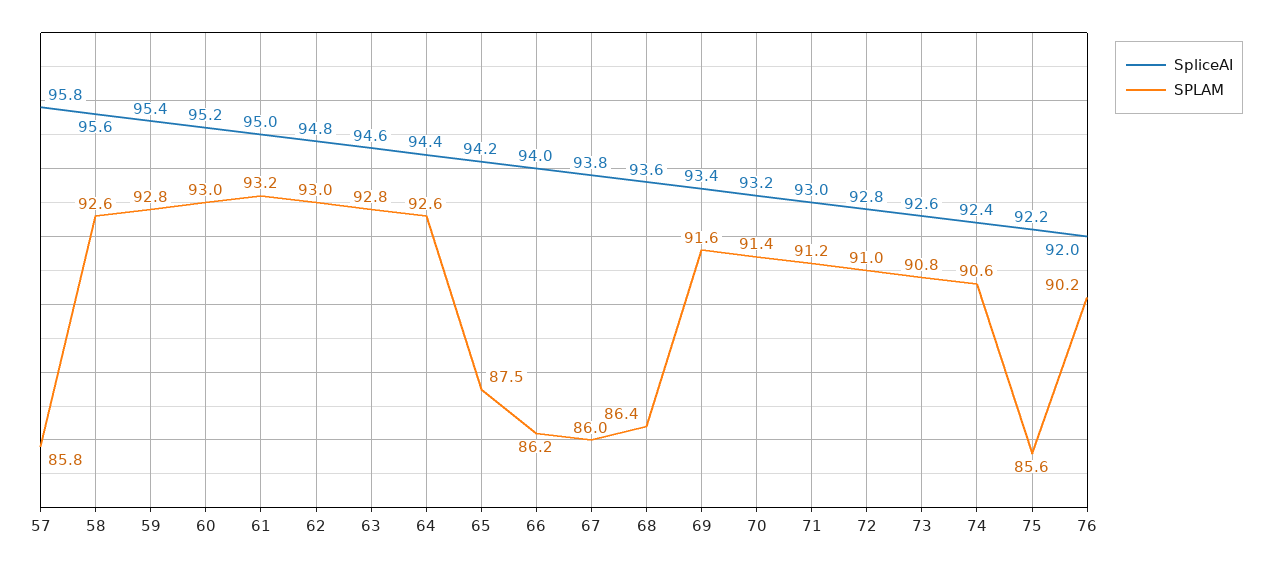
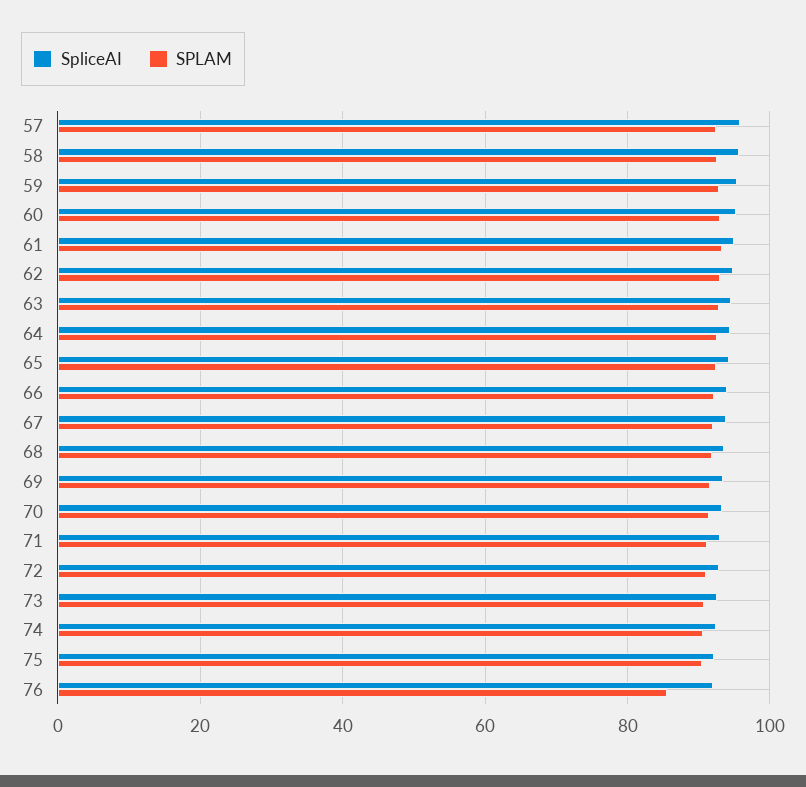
SPLAM, 57: 85.8 -> 92
SPLAM, 65: 87.5 -> 92
SPLAM, 66: 86.2 -> 92
SPLAM, 67: 86 -> 92
SPLAM, 68: 86.4 -> 92
SPLAM, 75: 85.6 -> 90
SPLAM, 76: 90.2 -> 86

